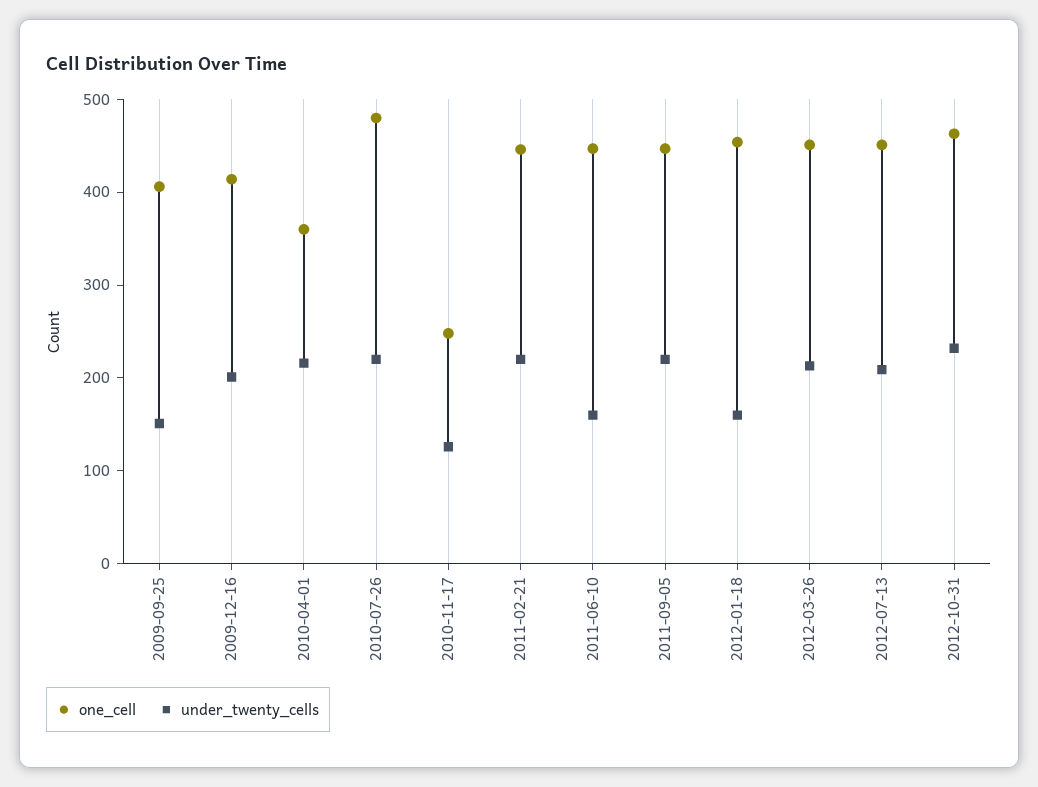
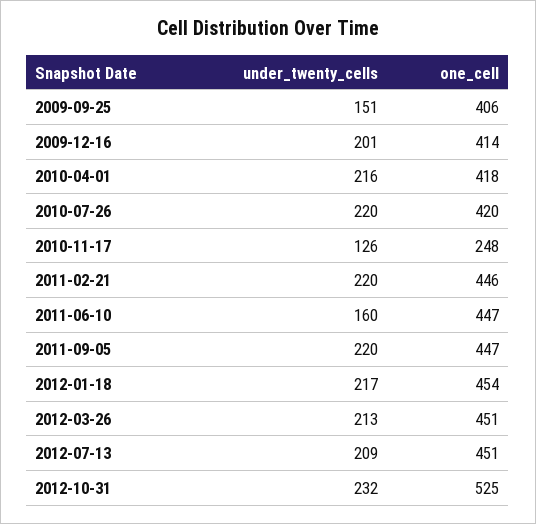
one_cell, 2010-04-01: 360 -> 418
one_cell, 2010-07-26: 480 -> 420
under_twenty_cells, 2012-01-18: 160 -> 217
one_cell, 2012-10-31: 460 -> 525

